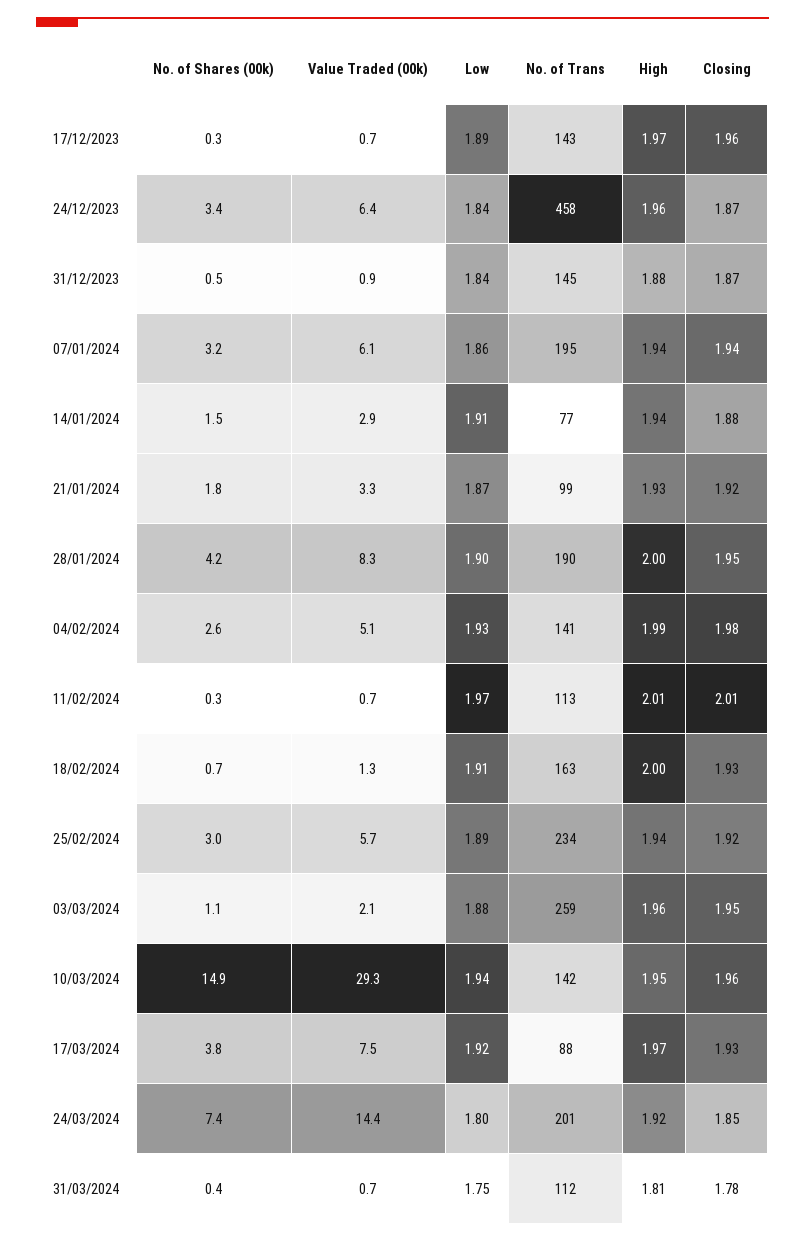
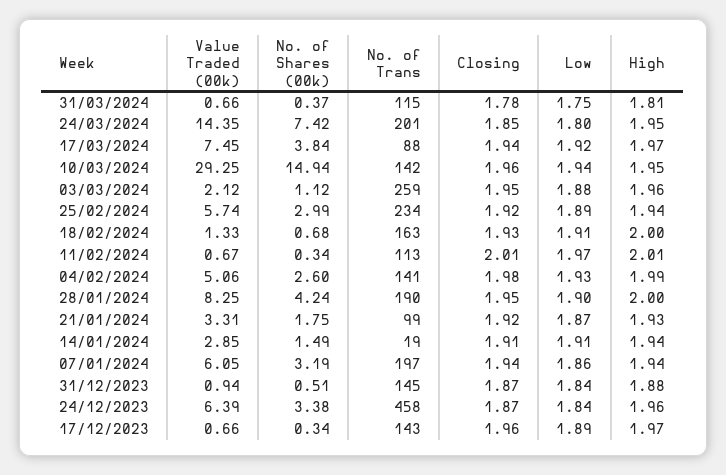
No. of Trans, 07/01/2024: 195 -> 197
No. of Trans, 14/01/2024: 77 -> 19
Closing, 14/01/2024: 1.88 -> 1.91
Closing, 17/03/2024: 1.93 -> 1.94
High, 24/03/2024: 1.92 -> 1.95
No. of Trans, 31/03/2024: 112 -> 115

